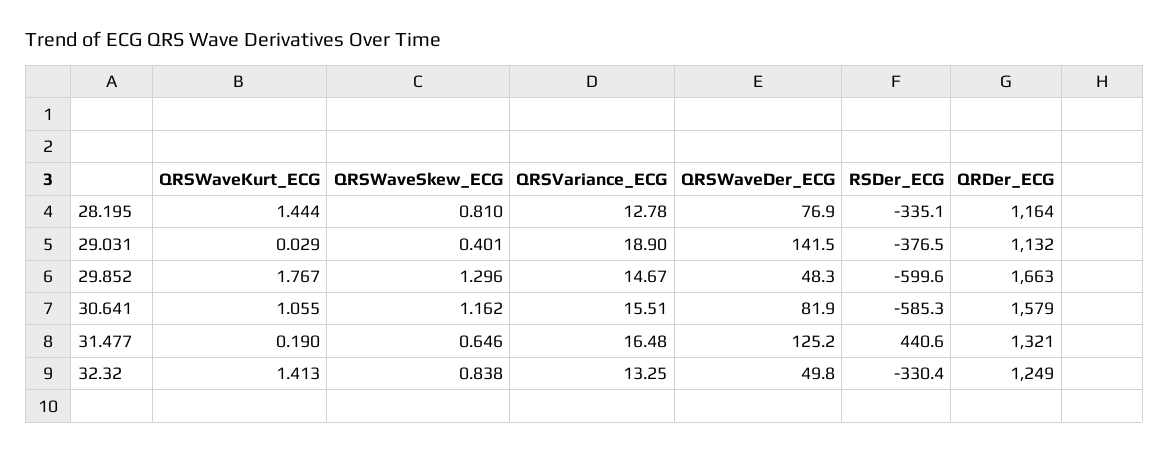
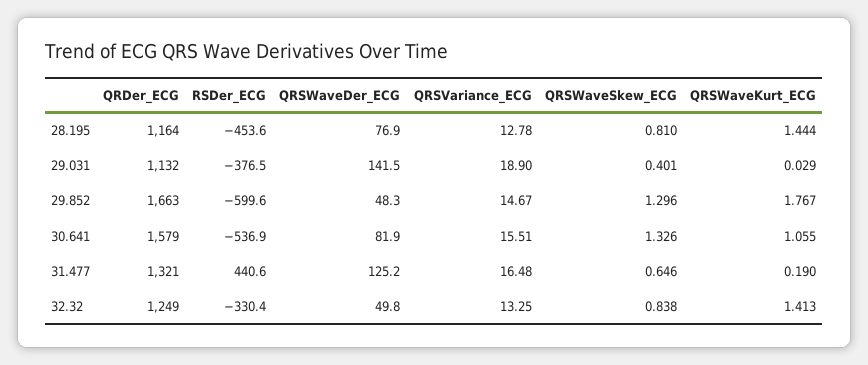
RSDer_ECG, 28.195: -335.1 -> -453.6
QRSWaveSkew_ECG, 30.641: 1.162 -> 1.326
RSDer_ECG, 30.641: -585.3 -> -536.9

